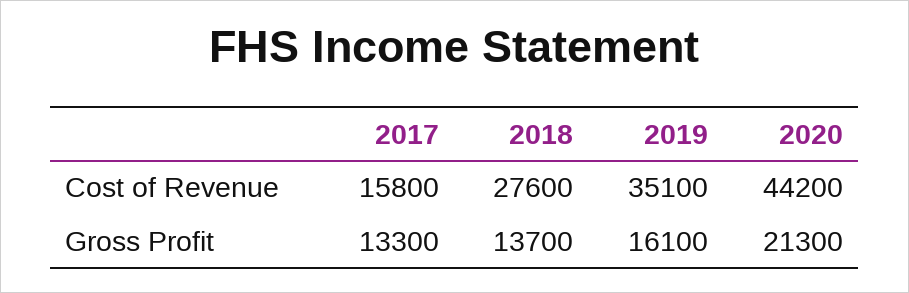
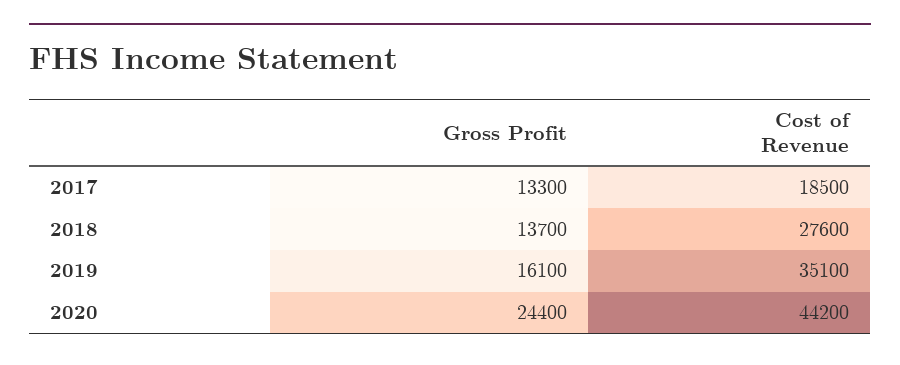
2017, Cost of Revenue: 15800 -> 18500
2020, Gross Profit: 21300 -> 24400

